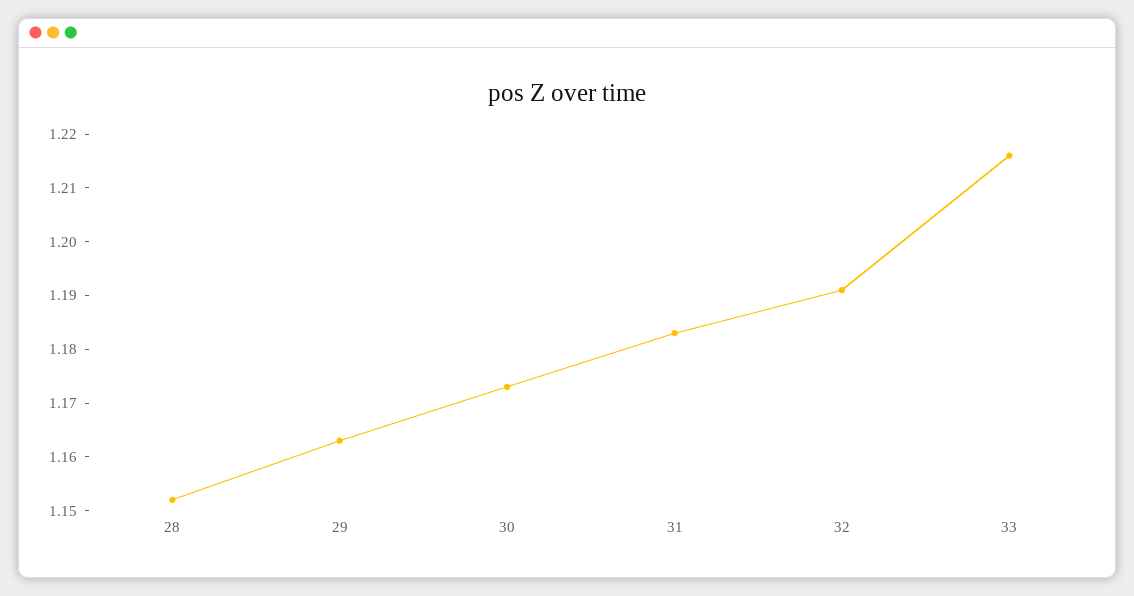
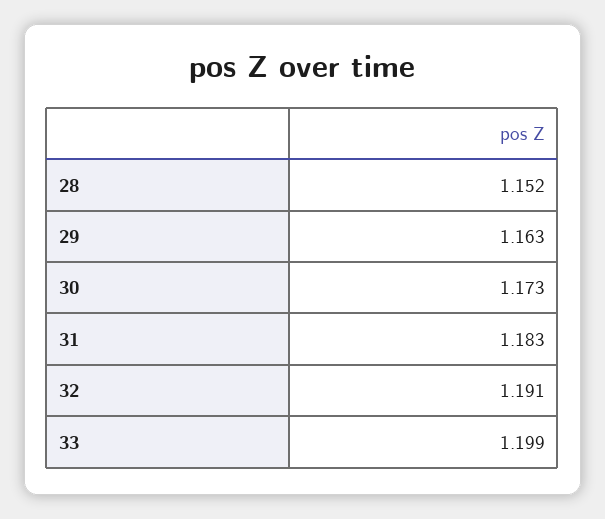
33: 1.215 -> 1.199

